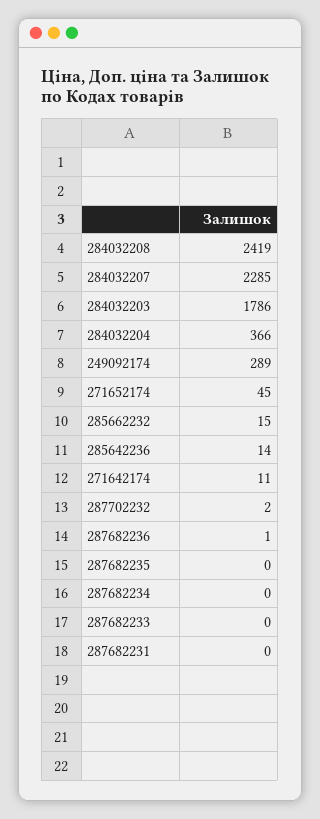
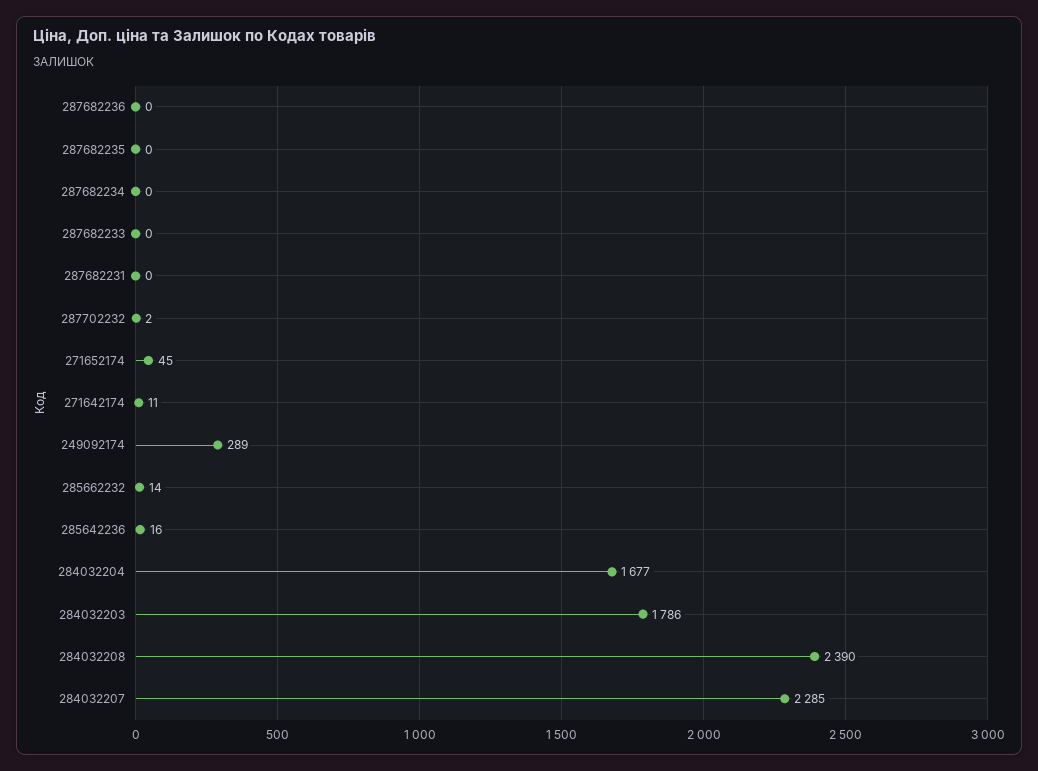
284032208: 2419 -> 2390
284032204: 366 -> 1677
285662232: 15 -> 14
285642236: 14 -> 16
287682236: 1 -> 0

